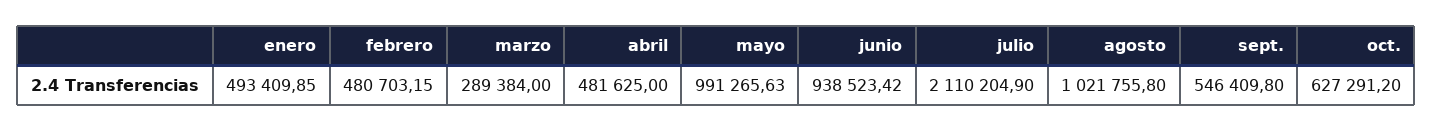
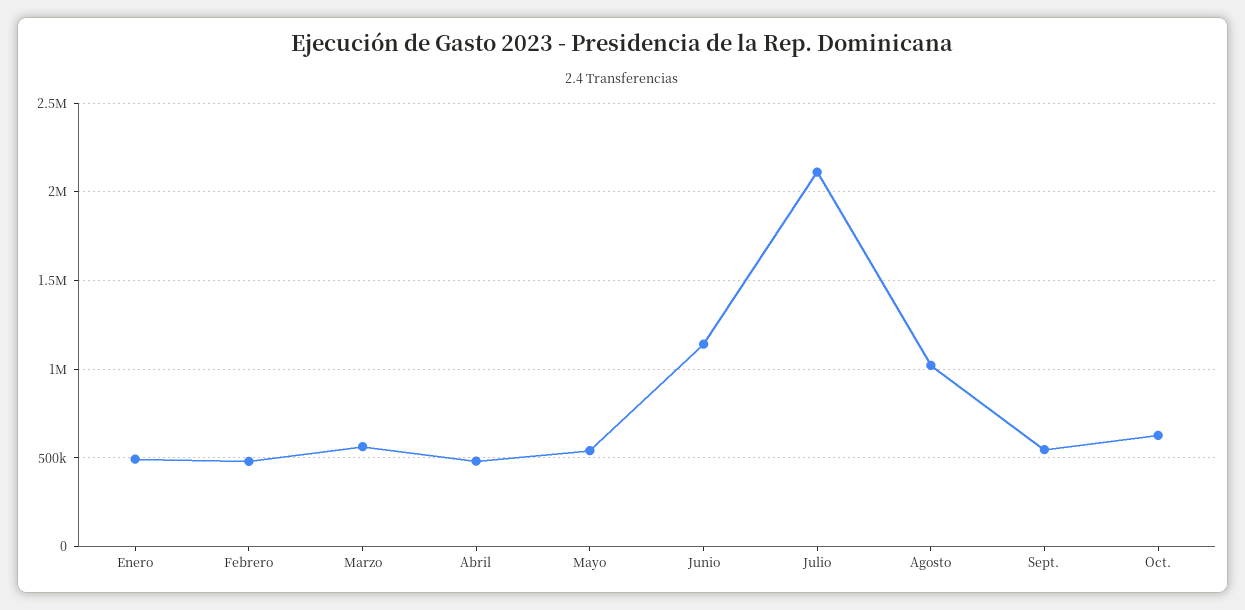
marzo: 289384 -> 550000
mayo: 991265.63 -> 550000
junio: 938523.42 -> 1150000

